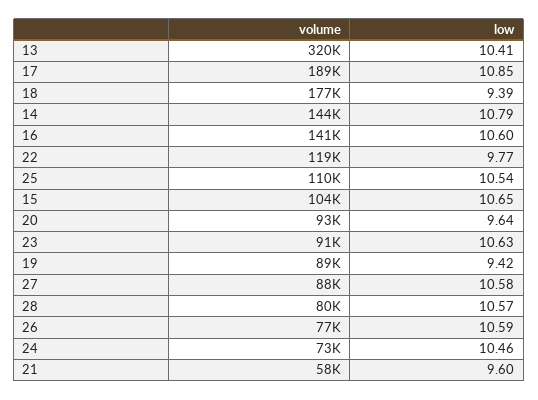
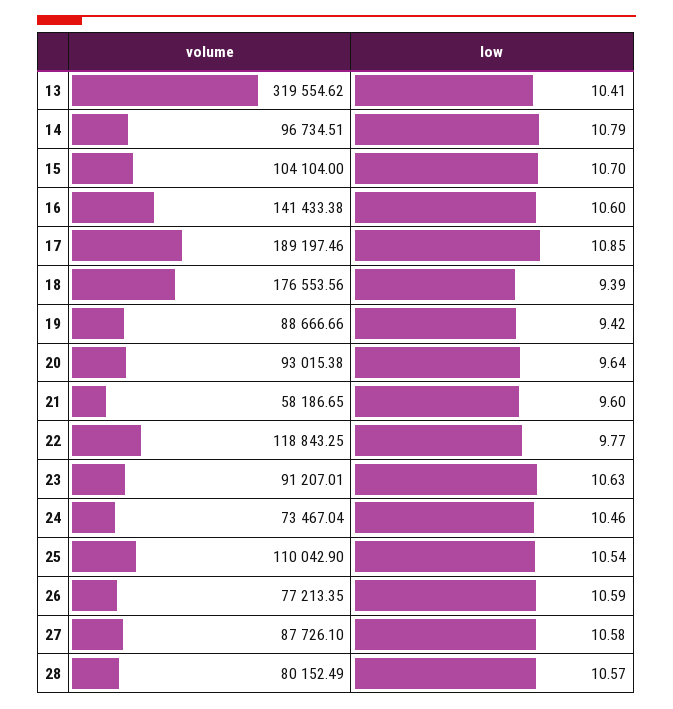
volume, 14: 144000 -> 96734.51
low, 15: 10.65 -> 10.7

